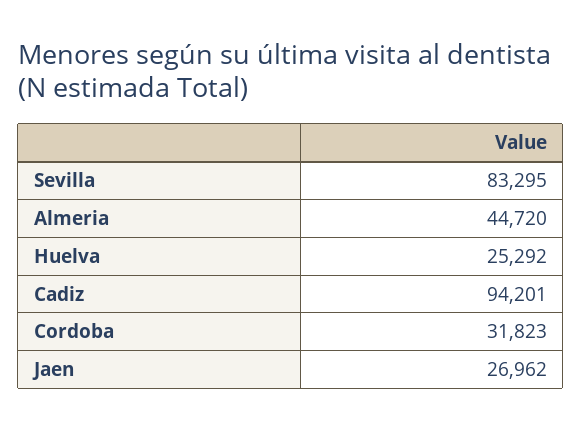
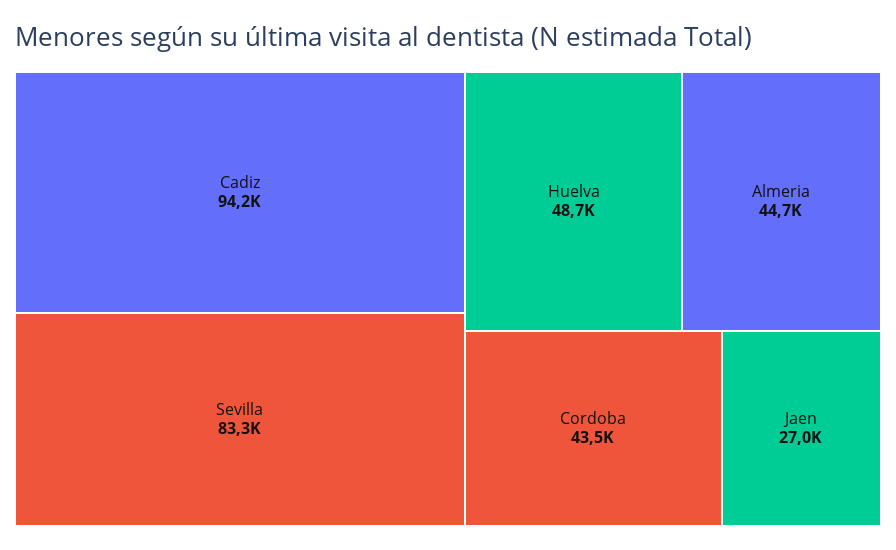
Huelva: 25292 -> 48700
Cordoba: 31823 -> 43500

